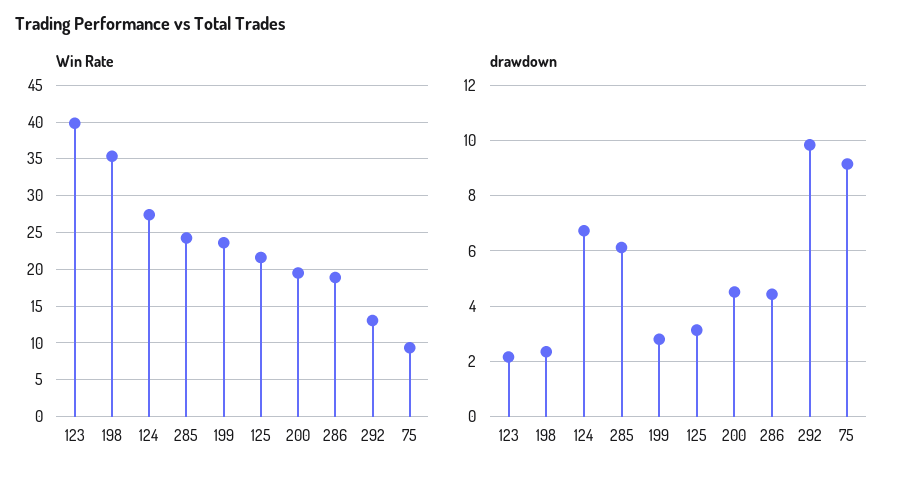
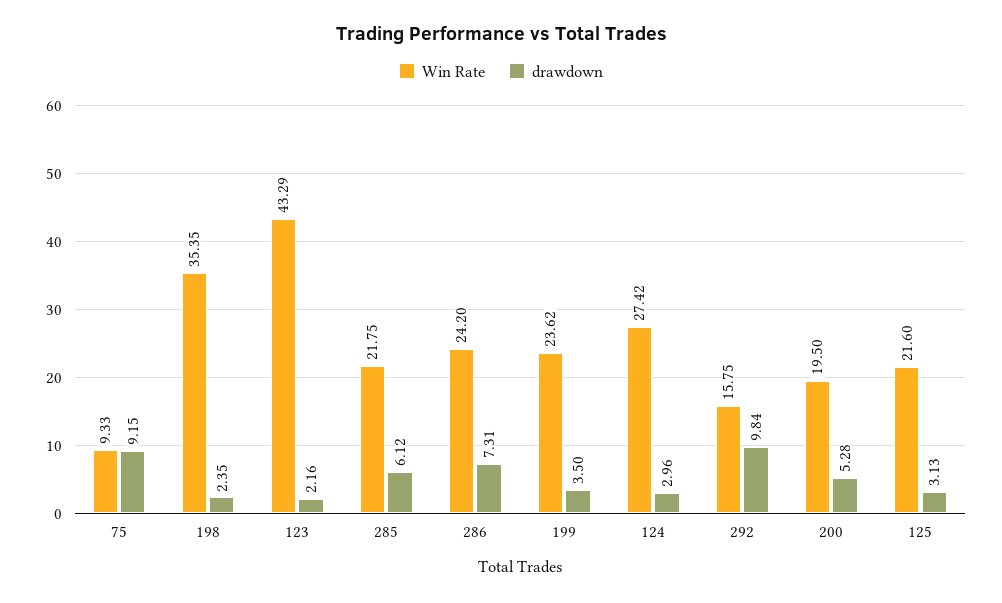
Win Rate, 123: 40 -> 43.29
Win Rate, 285: 24 -> 21.75
Win Rate, 286: 19 -> 24.2
Win Rate, 292: 13 -> 15.75
drawdown, 124: 6.75 -> 2.96
drawdown, 199: 2.75 -> 3.5
drawdown, 200: 4.5 -> 5.28
drawdown, 286: 4.5 -> 7.31

